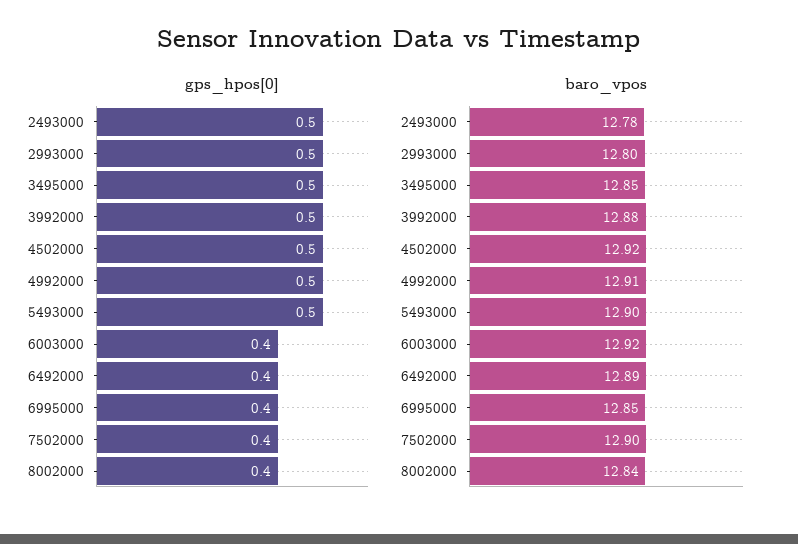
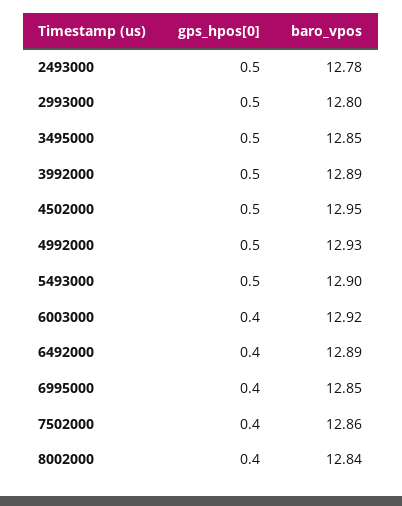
baro_vpos, 3992000: 12.88 -> 12.89
baro_vpos, 4502000: 12.92 -> 12.95
baro_vpos, 4992000: 12.91 -> 12.93
baro_vpos, 7502000: 12.9 -> 12.86

